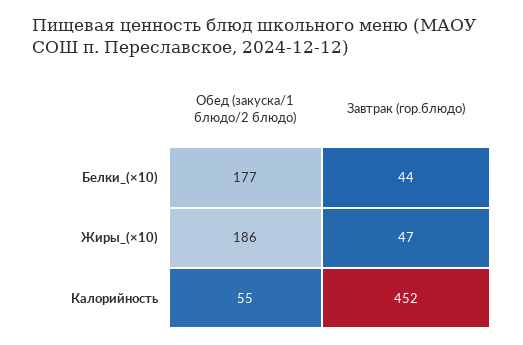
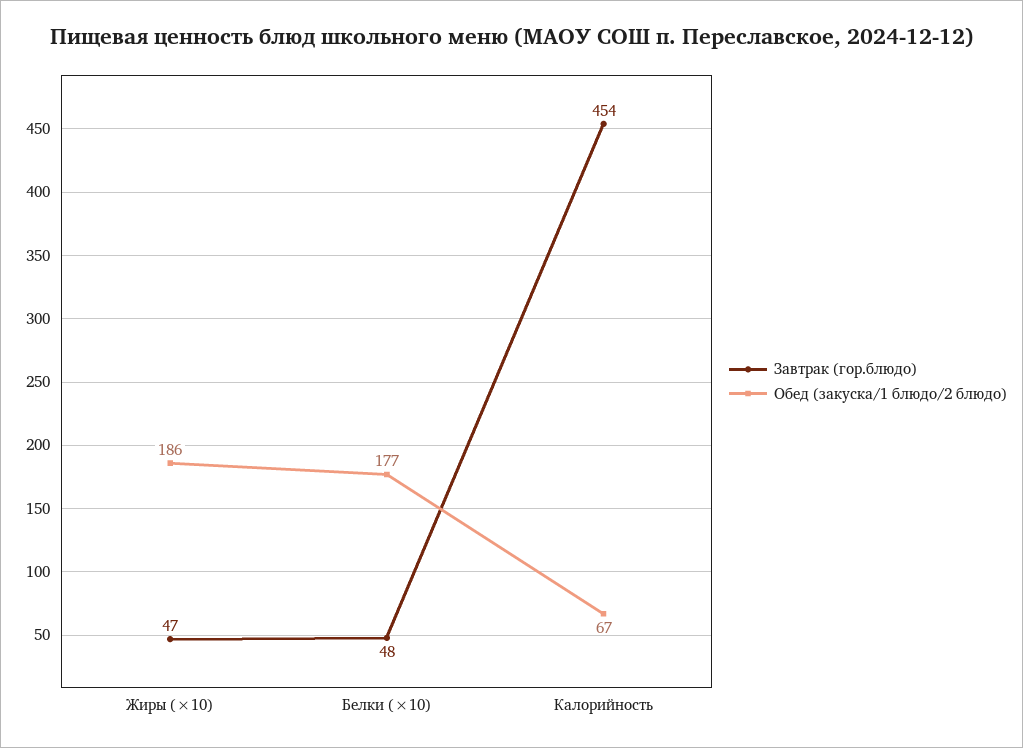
Завтрак (гор.блюдо), Белки_(×10): 44 -> 48
Обед (закуска/1 блюдо/2 блюдо), Калорийность: 55 -> 67
Завтрак (гор.блюдо), Калорийность: 452 -> 454

